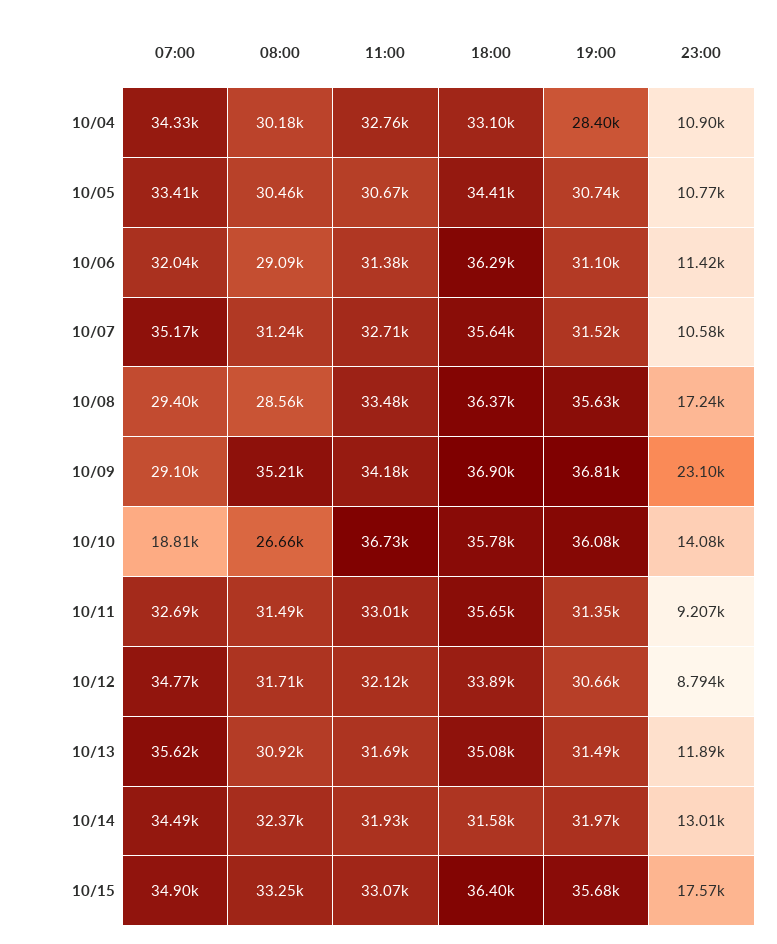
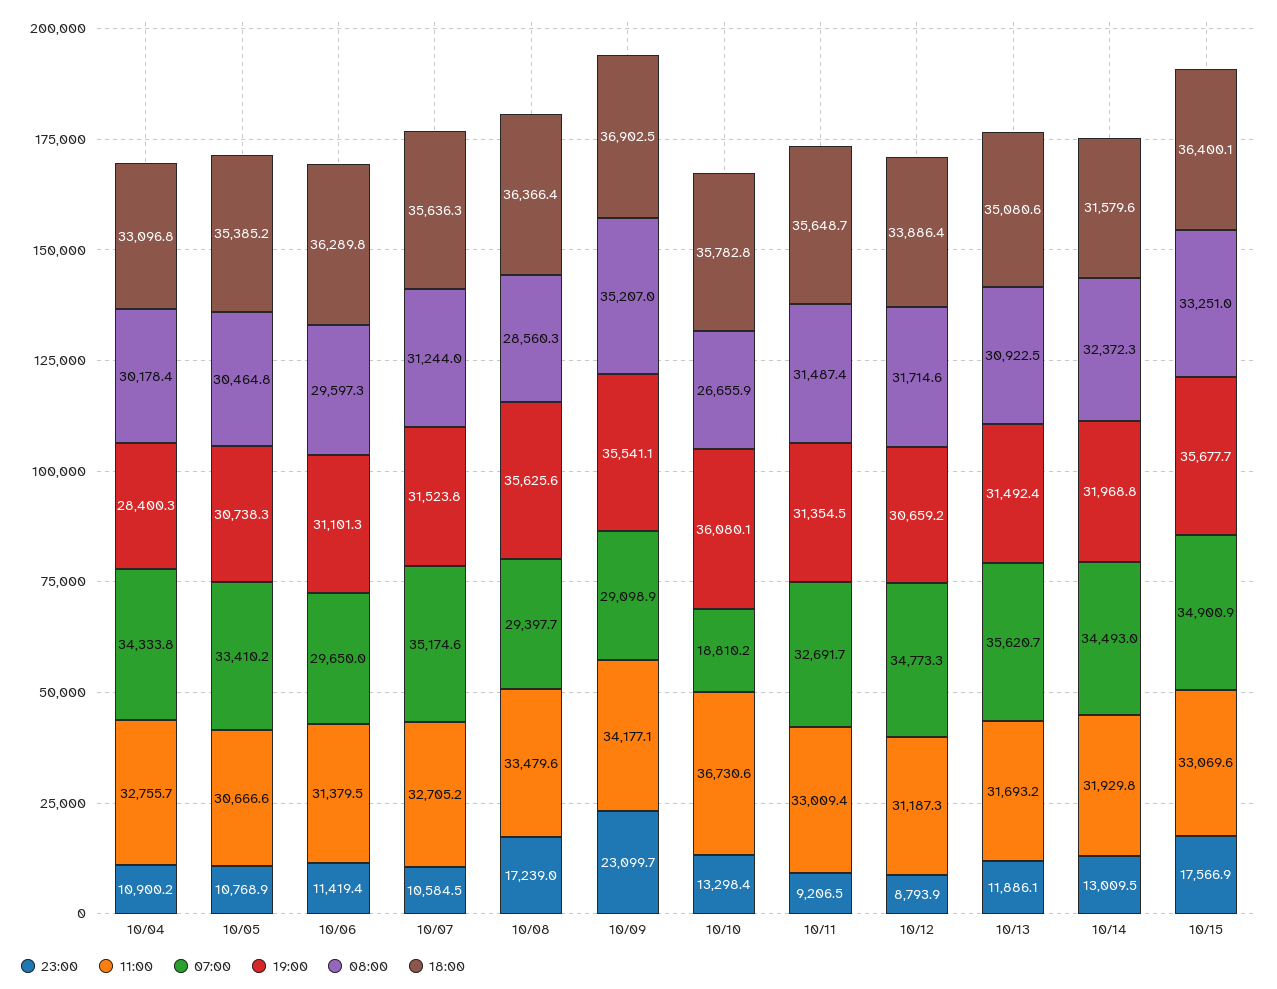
18:00, 10/05: 34410 -> 35385.2
07:00, 10/06: 32040 -> 29650
08:00, 10/06: 29090 -> 29597.3
19:00, 10/09: 36810 -> 35541.1
23:00, 10/10: 14080 -> 13298.4
11:00, 10/12: 32120 -> 31187.3

